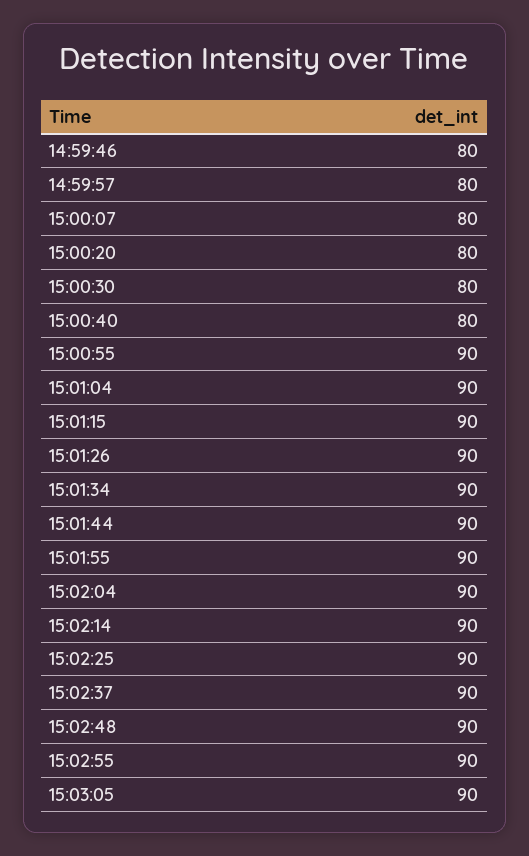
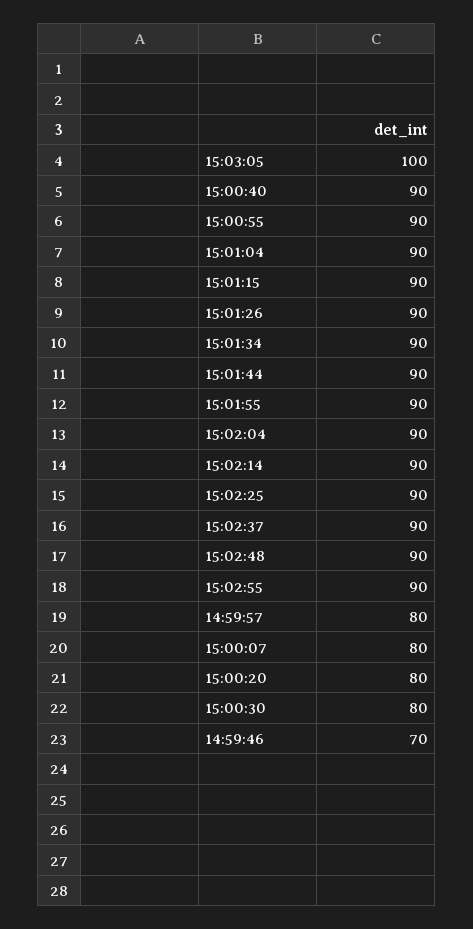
14:59:46: 80 -> 70
15:00:40: 80 -> 90
15:03:05: 90 -> 100

